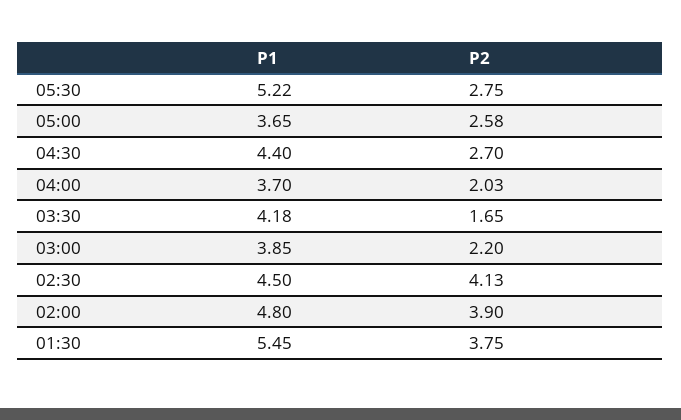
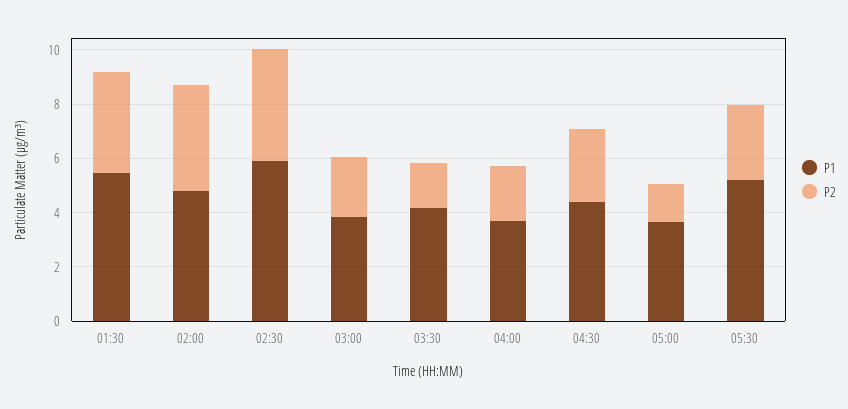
P2, 05:00: 2.58 -> 1.5
P1, 02:30: 4.5 -> 6

